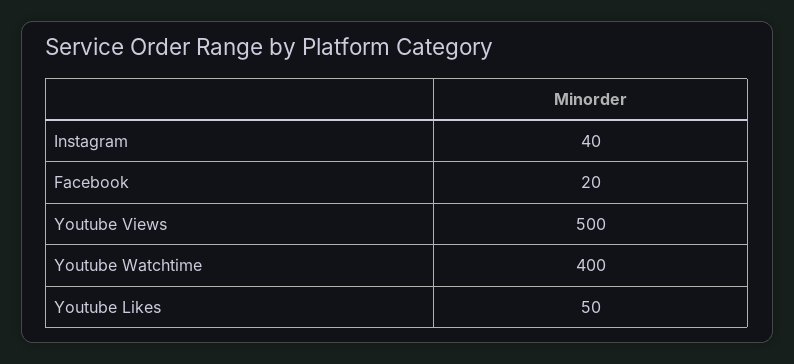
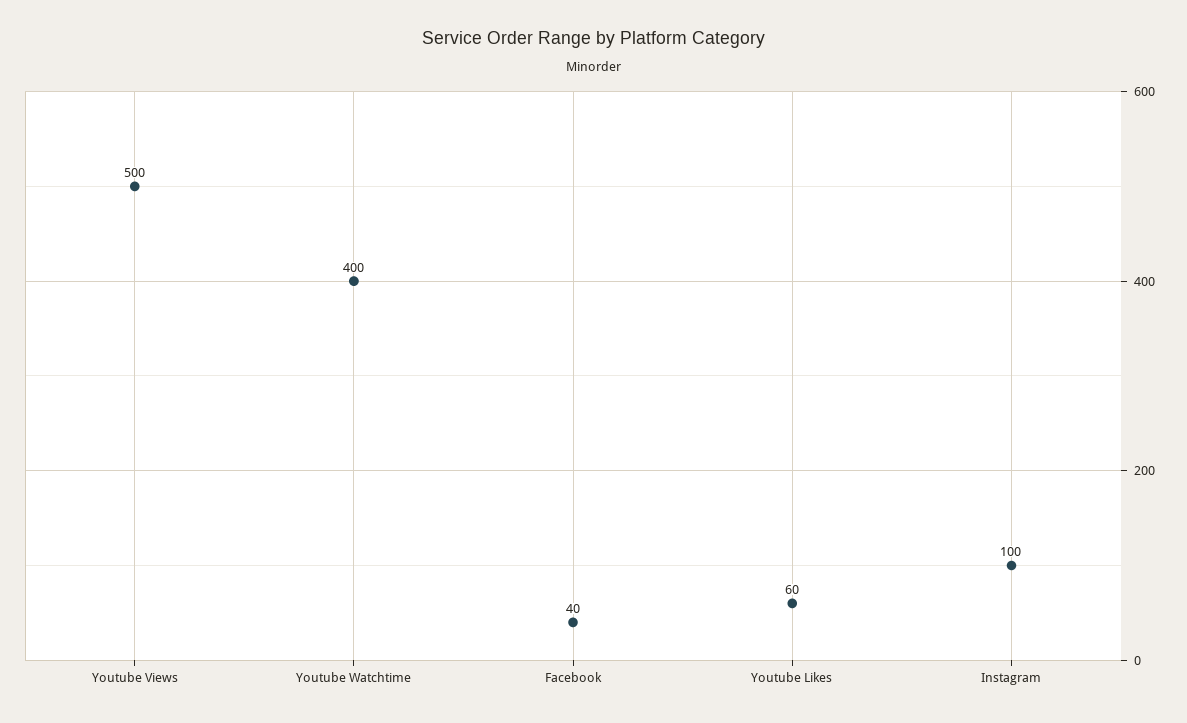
Instagram: 40 -> 100
Facebook: 20 -> 40
Youtube Likes: 50 -> 60

